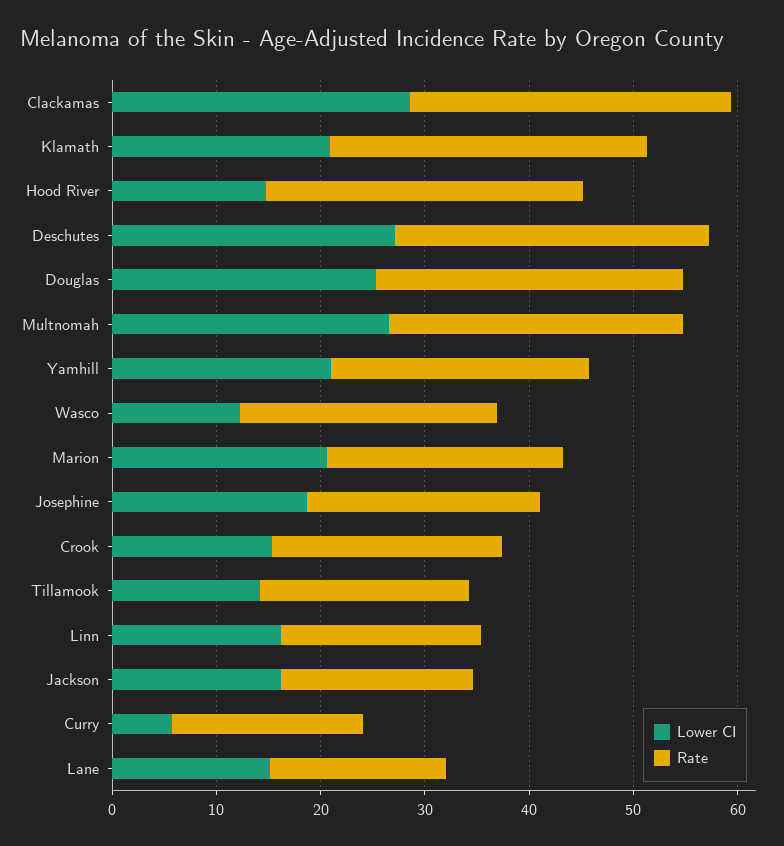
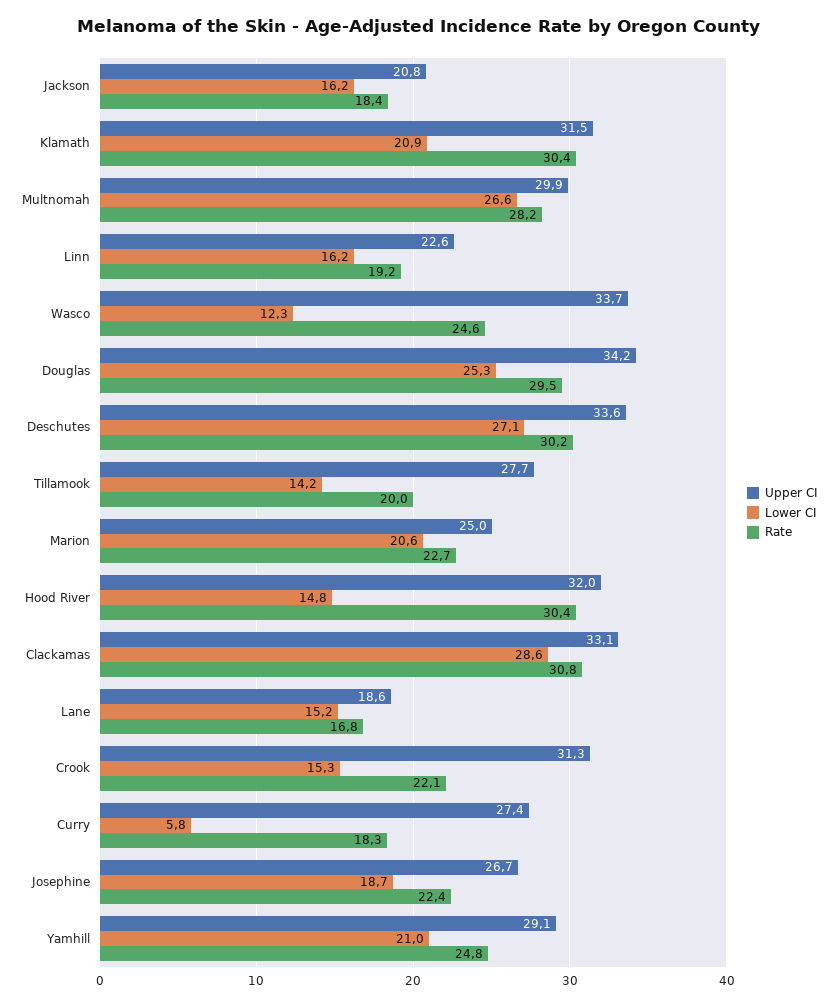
Upper CI, Jackson: none -> 20.8
Upper CI, Klamath: none -> 31.5
Upper CI, Multnomah: none -> 29.9
Upper CI, Linn: none -> 22.6
Upper CI, Wasco: none -> 33.7
Upper CI, Douglas: none -> 34.2
Upper CI, Deschutes: none -> 33.6
Upper CI, Tillamook: none -> 27.7
Upper CI, Marion: none -> 25
Upper CI, Hood River: none -> 32
Upper CI, Clackamas: none -> 33.1
Upper CI, Lane: none -> 18.6
Upper CI, Crook: none -> 31.3
Upper CI, Curry: none -> 27.4
Upper CI, Josephine: none -> 26.7
Upper CI, Yamhill: none -> 29.1

